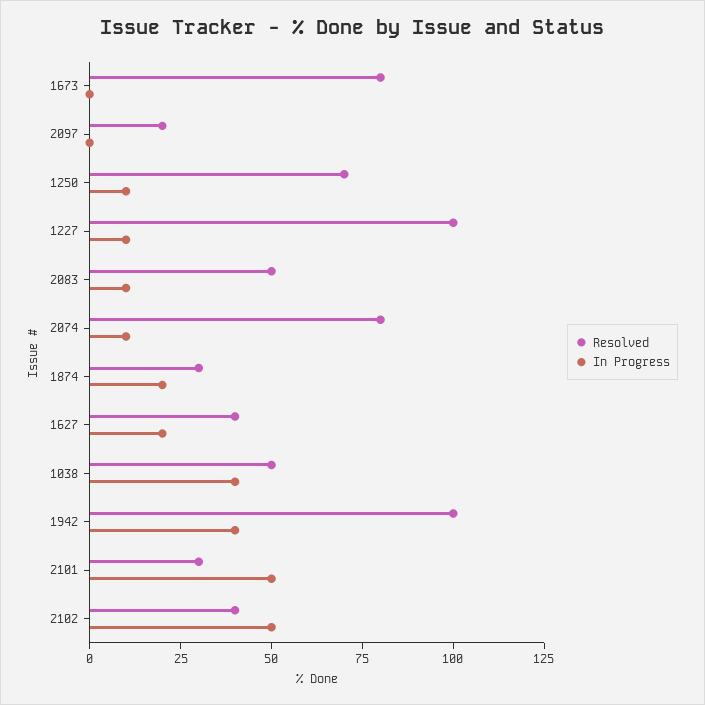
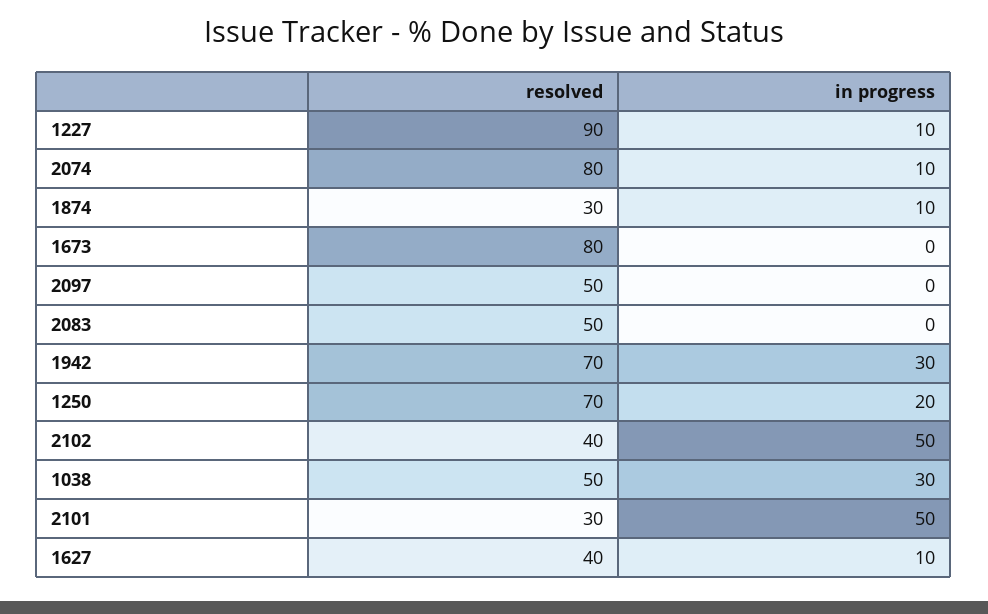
Resolved, 2097: 20 -> 50
In Progress, 1250: 10 -> 20
Resolved, 1227: 100 -> 90
In Progress, 2083: 10 -> 0
In Progress, 1874: 20 -> 10
In Progress, 1627: 20 -> 10
In Progress, 1038: 40 -> 30
Resolved, 1942: 100 -> 70
In Progress, 1942: 40 -> 30

